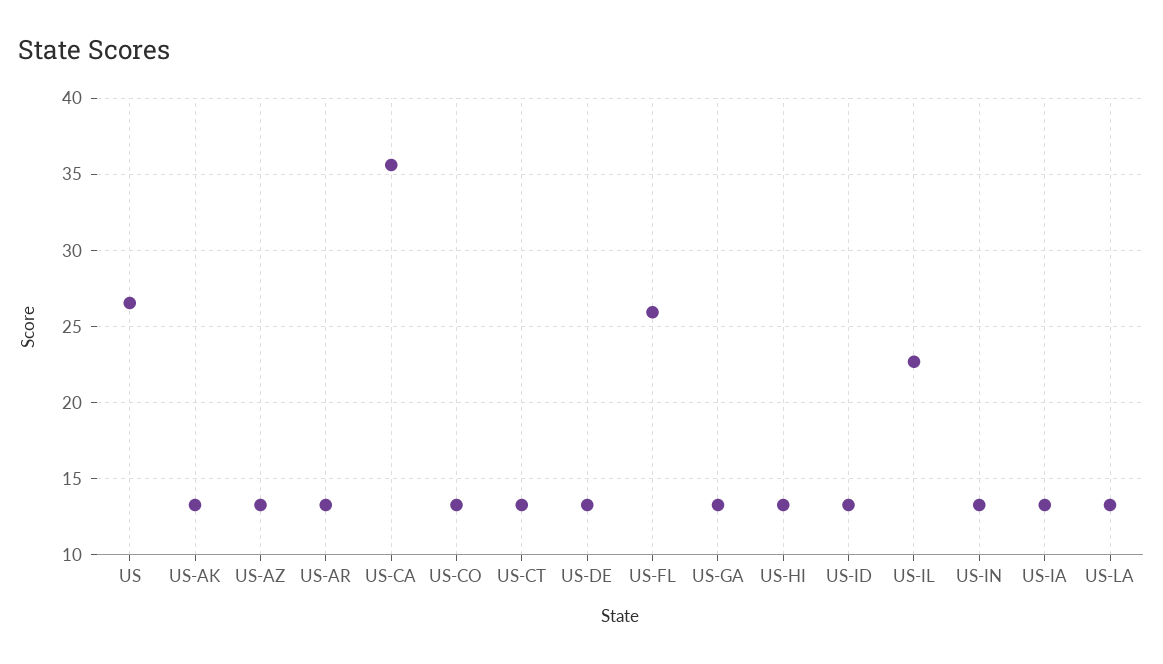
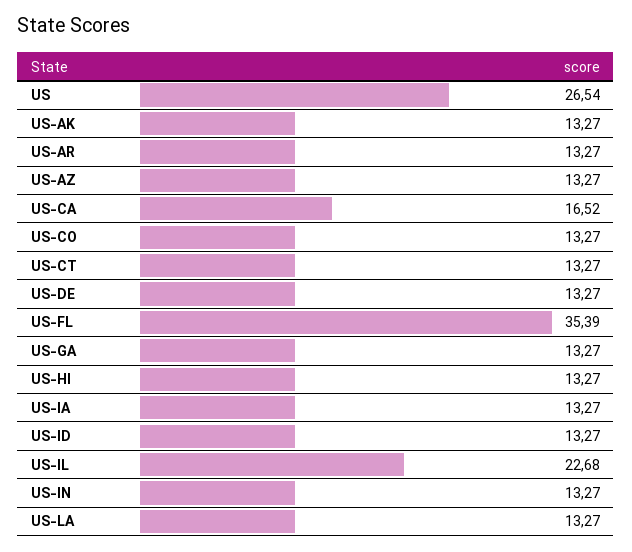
US-CA: 35.5 -> 16.52
US-FL: 26 -> 35.39

